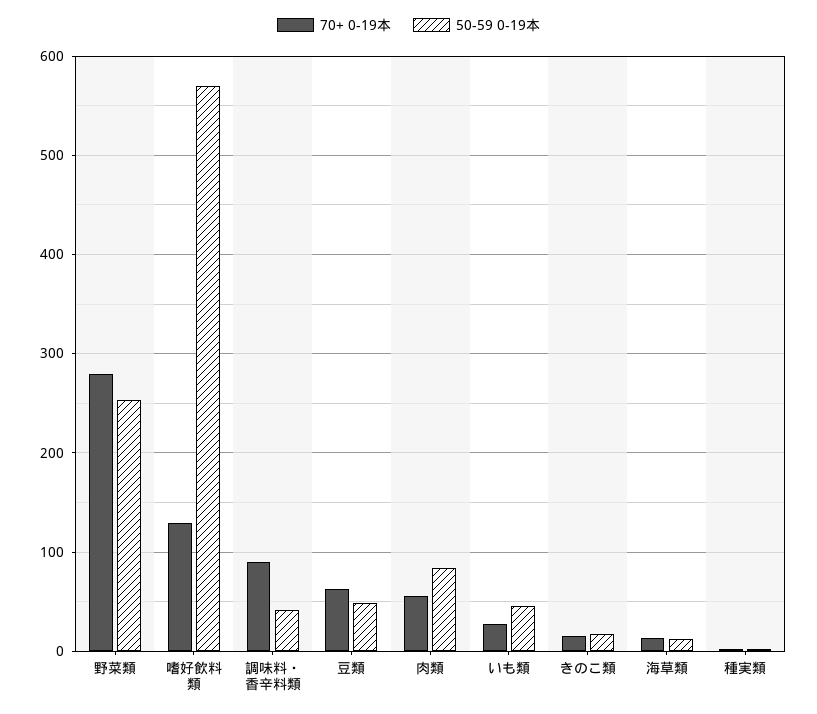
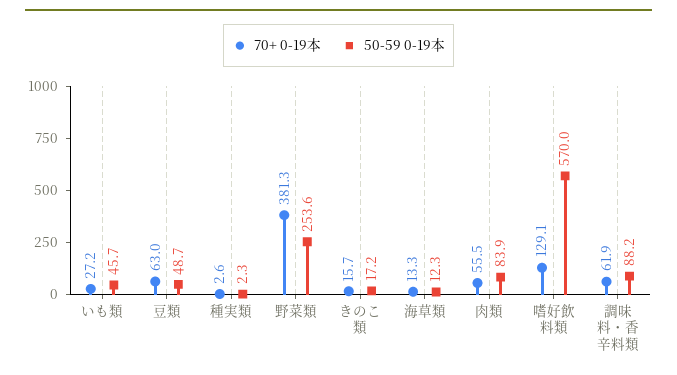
70+ 0-19本, 野菜類: 280 -> 381.3
70+ 0-19本, 調味料・香辛料類: 90 -> 61.9
50-59 0-19本, 調味料・香辛料類: 40 -> 88.2

